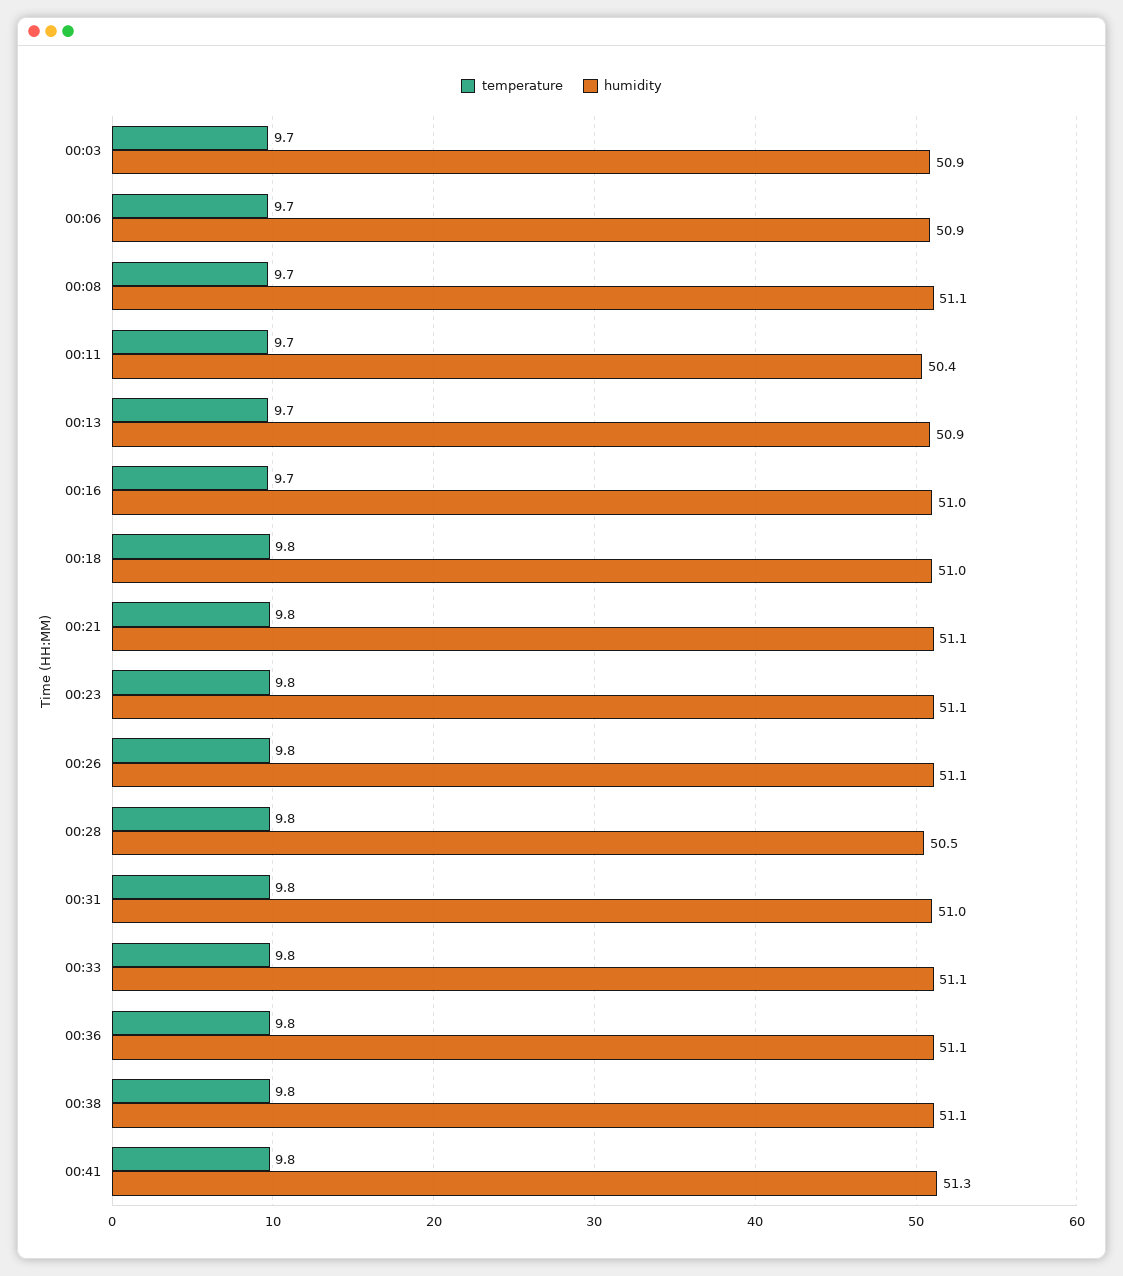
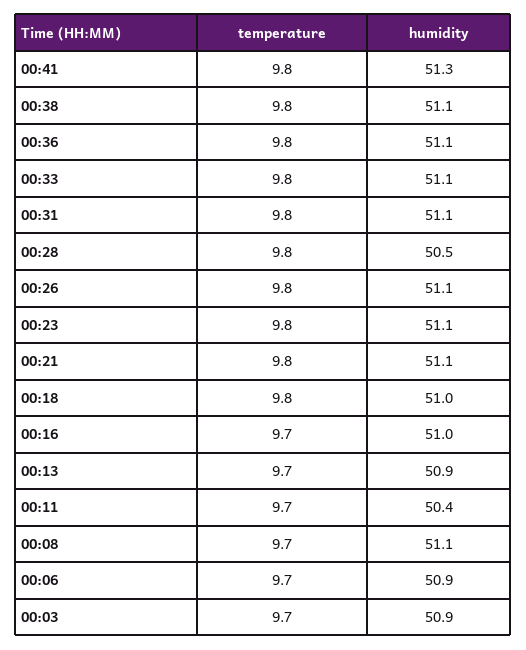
humidity, 00:31: 51 -> 51.1

